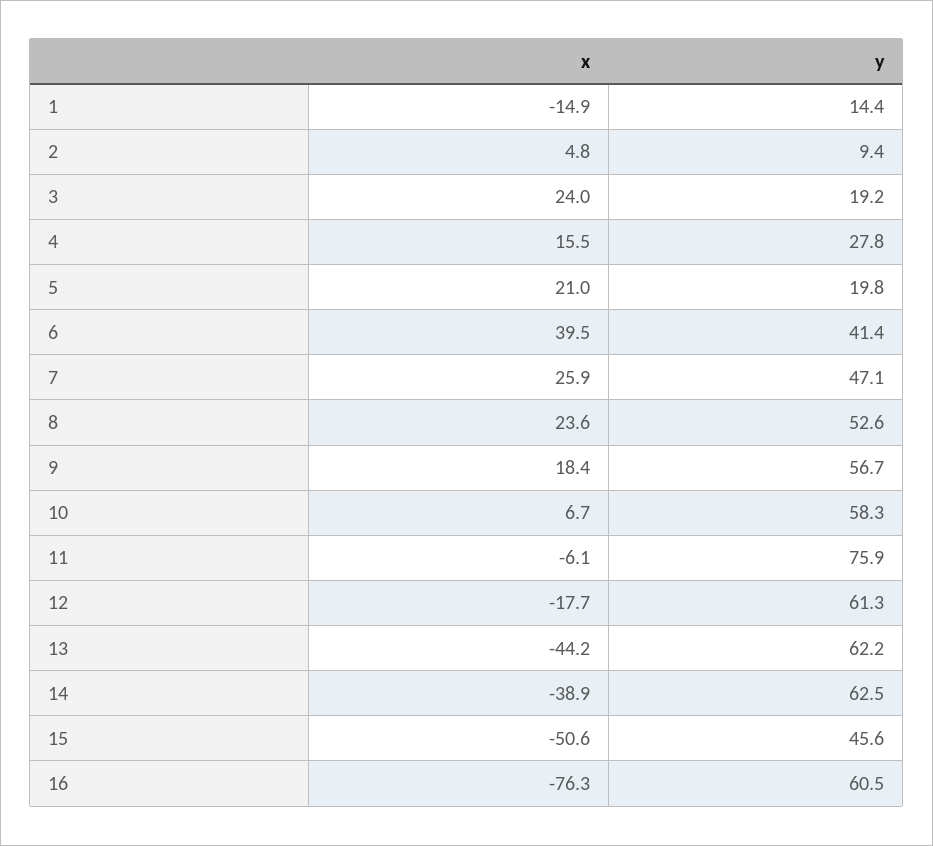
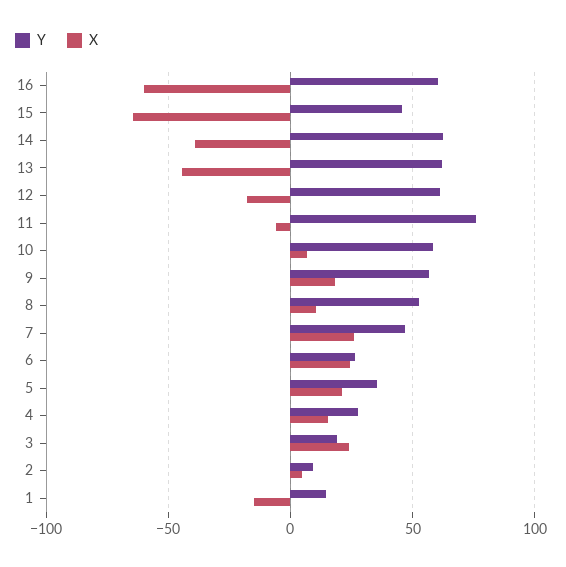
y, 5: 19.8 -> 35
x, 6: 39.5 -> 25
y, 6: 41.4 -> 25
x, 8: 23.6 -> 10
x, 15: -50.6 -> -65
x, 16: -76.3 -> -60

